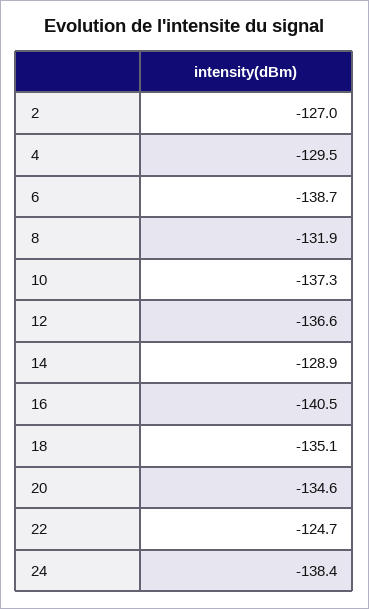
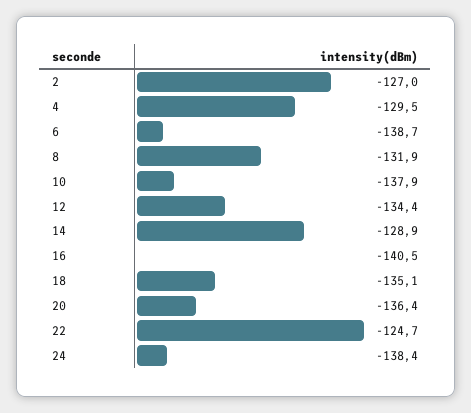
10: -137.3 -> -137.9
12: -136.6 -> -134.4
20: -134.6 -> -136.4

